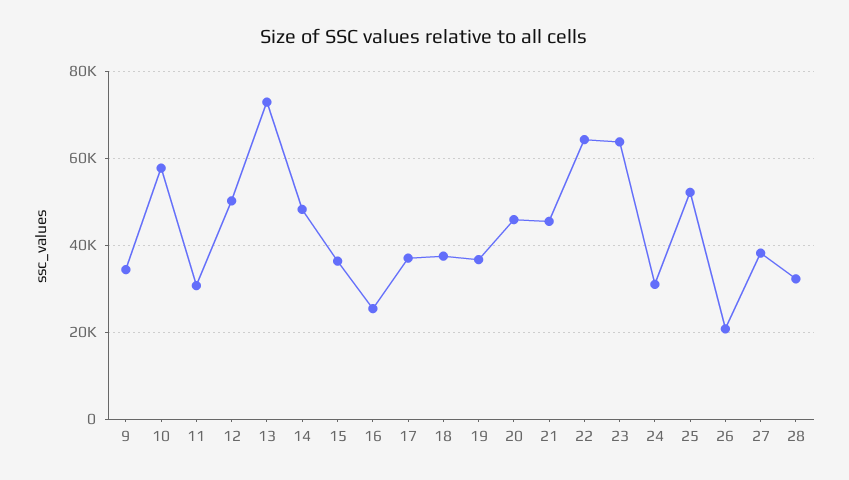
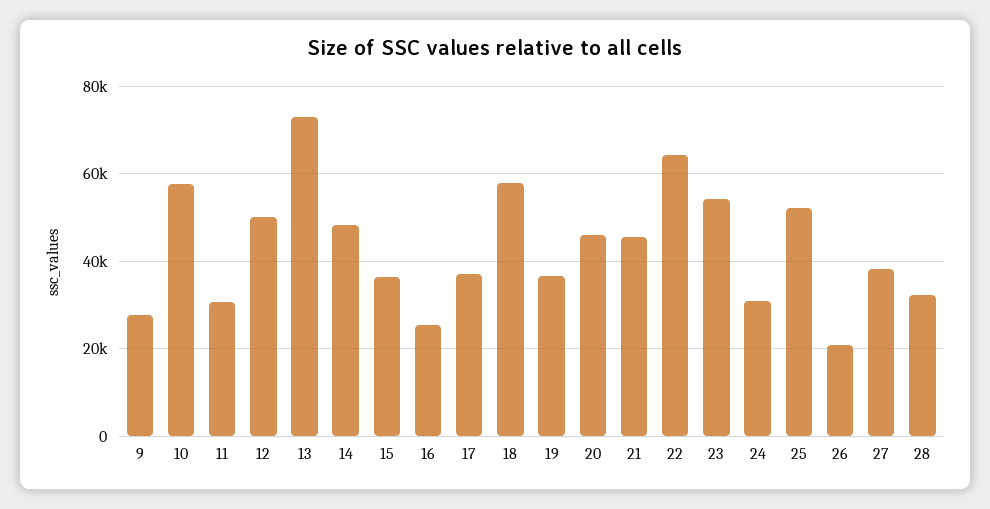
9: 34000 -> 28000
18: 38000 -> 58000
23: 64000 -> 54000

